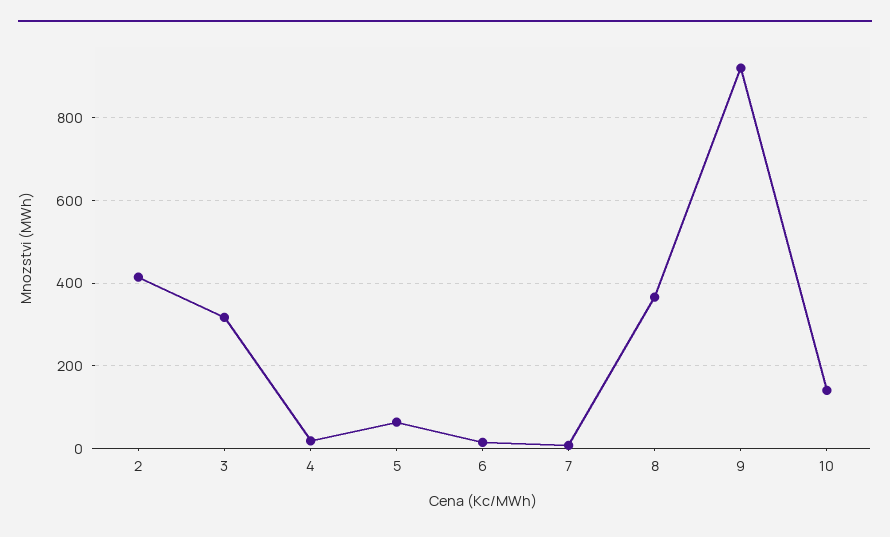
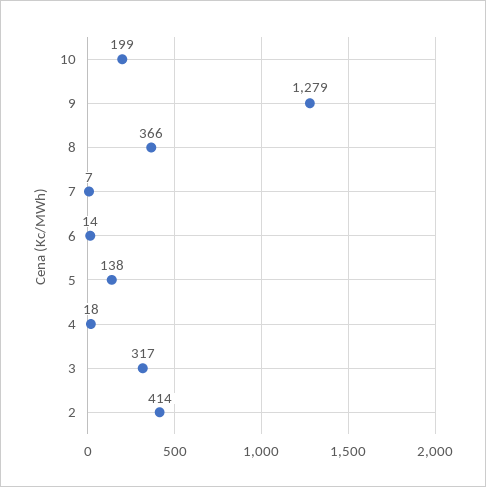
5: 60 -> 138
9: 920 -> 1279
10: 140 -> 199

